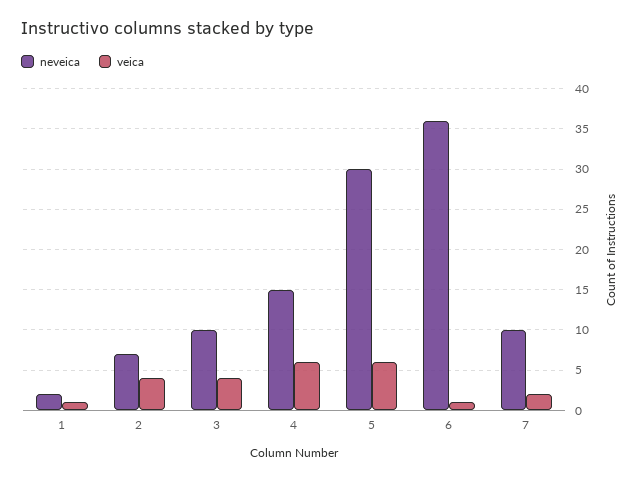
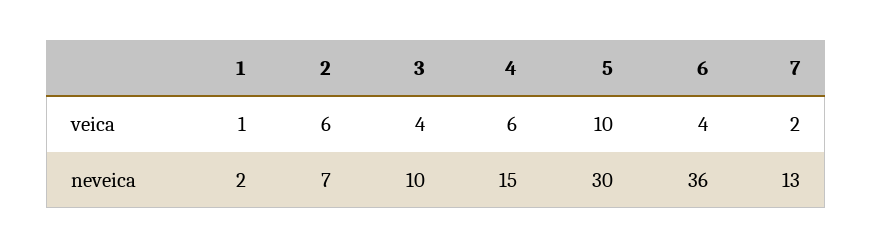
veica, 2: 4 -> 6
veica, 5: 6 -> 10
veica, 6: 1 -> 4
neveica, 7: 10 -> 13

